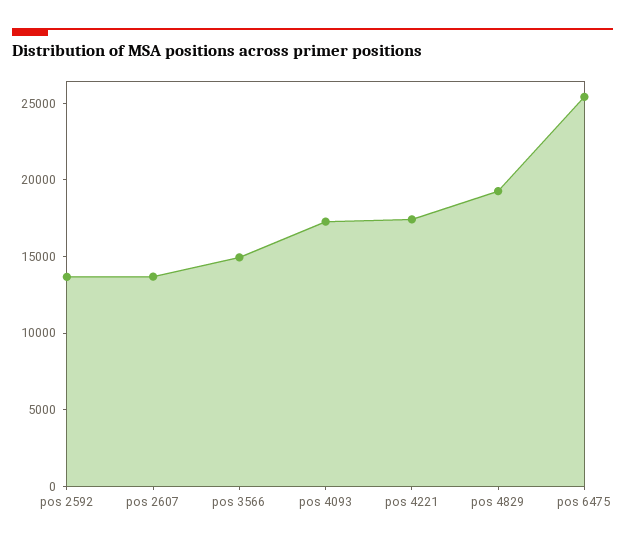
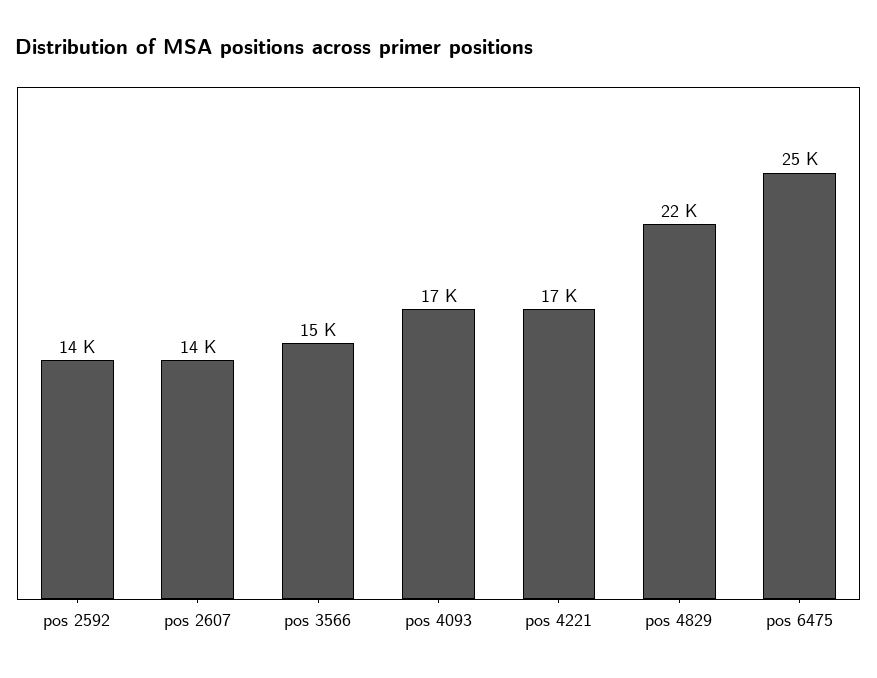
pos 4829: 19000 -> 22000

